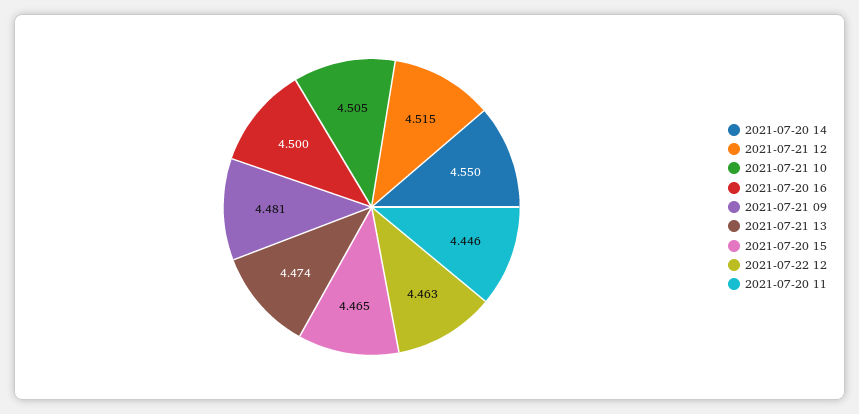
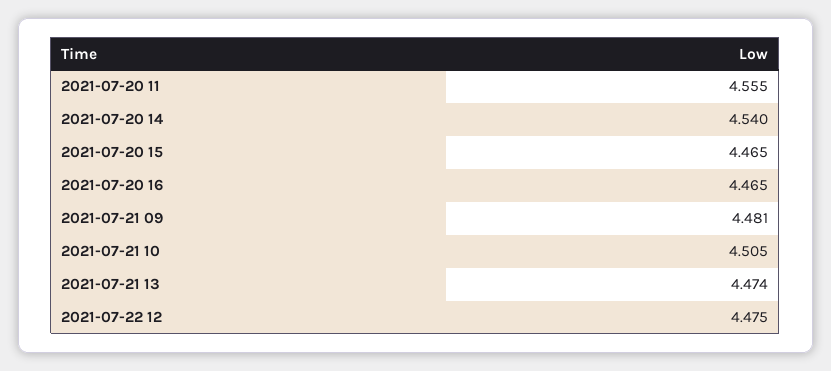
2021-07-20 14: 4.55 -> 4.54
2021-07-21 12: 4.515 -> none
2021-07-20 16: 4.5 -> 4.465
2021-07-22 12: 4.463 -> 4.475
2021-07-20 11: 4.446 -> 4.555

